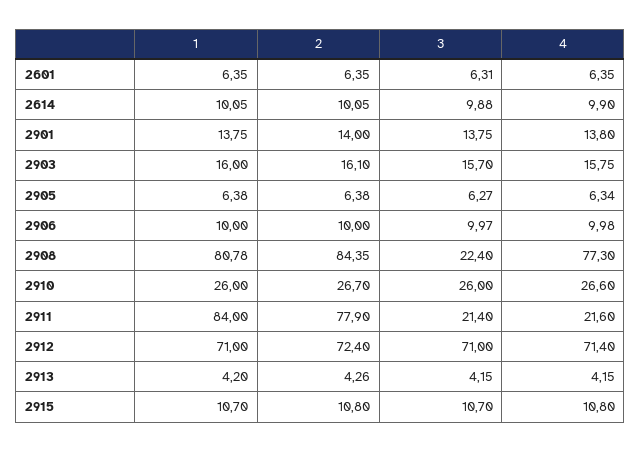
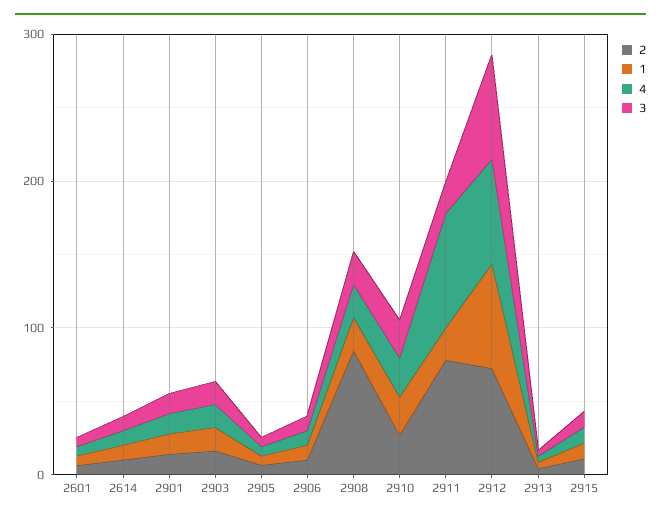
1, 2908: 80.78 -> 20
4, 2908: 77.3 -> 20
1, 2911: 84 -> 20
4, 2911: 21.6 -> 80

